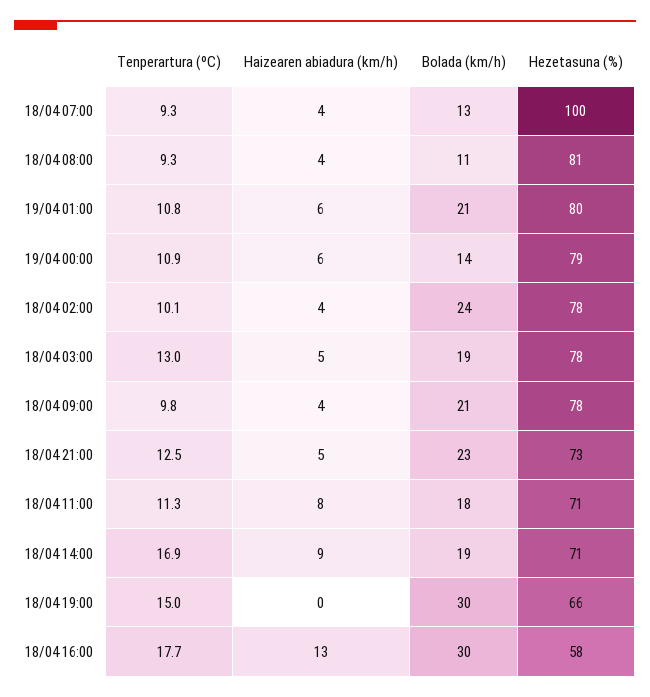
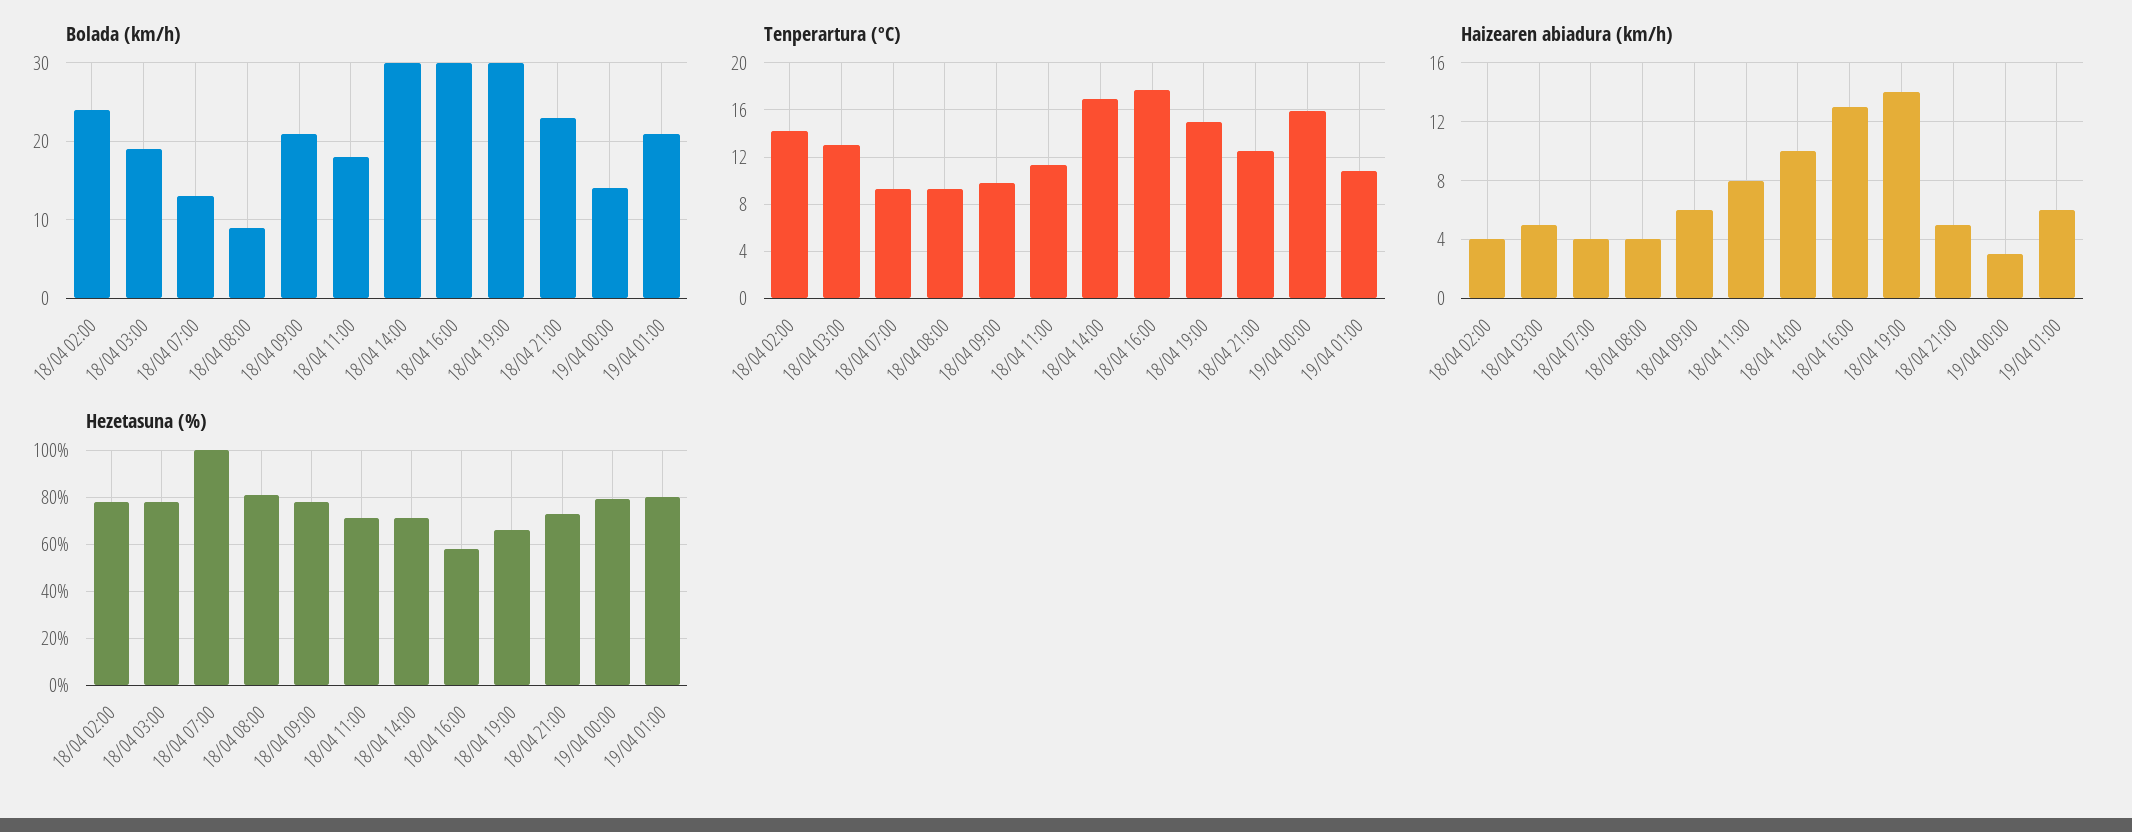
Bolada (km/h), 18/04 08:00: 11 -> 9
Tenperartura (ºC), 19/04 00:00: 10.9 -> 16
Haizearen abiadura (km/h), 19/04 00:00: 6 -> 3
Tenperartura (ºC), 18/04 02:00: 10.1 -> 14
Haizearen abiadura (km/h), 18/04 09:00: 4 -> 6
Haizearen abiadura (km/h), 18/04 14:00: 9 -> 10
Bolada (km/h), 18/04 14:00: 19 -> 30
Haizearen abiadura (km/h), 18/04 19:00: 0 -> 14

